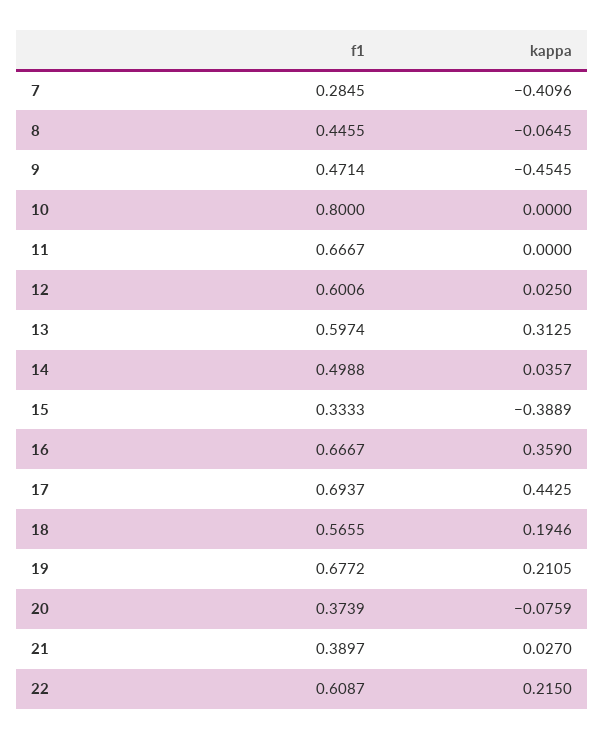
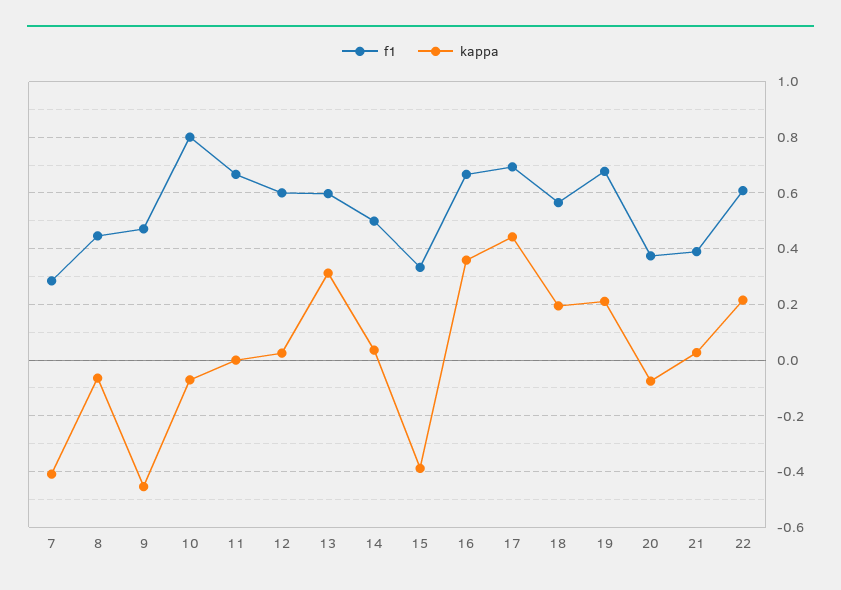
kappa, 10: 0 -> -0.075

